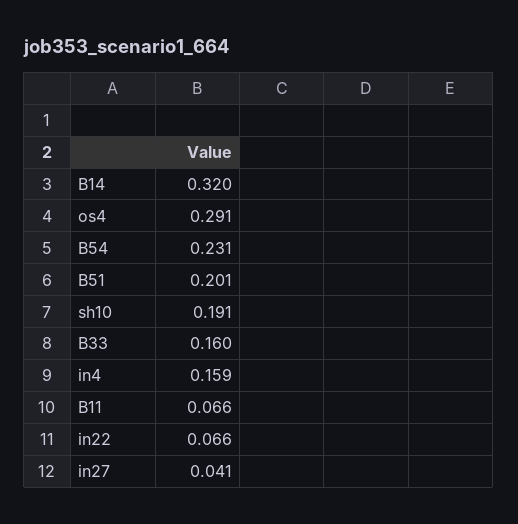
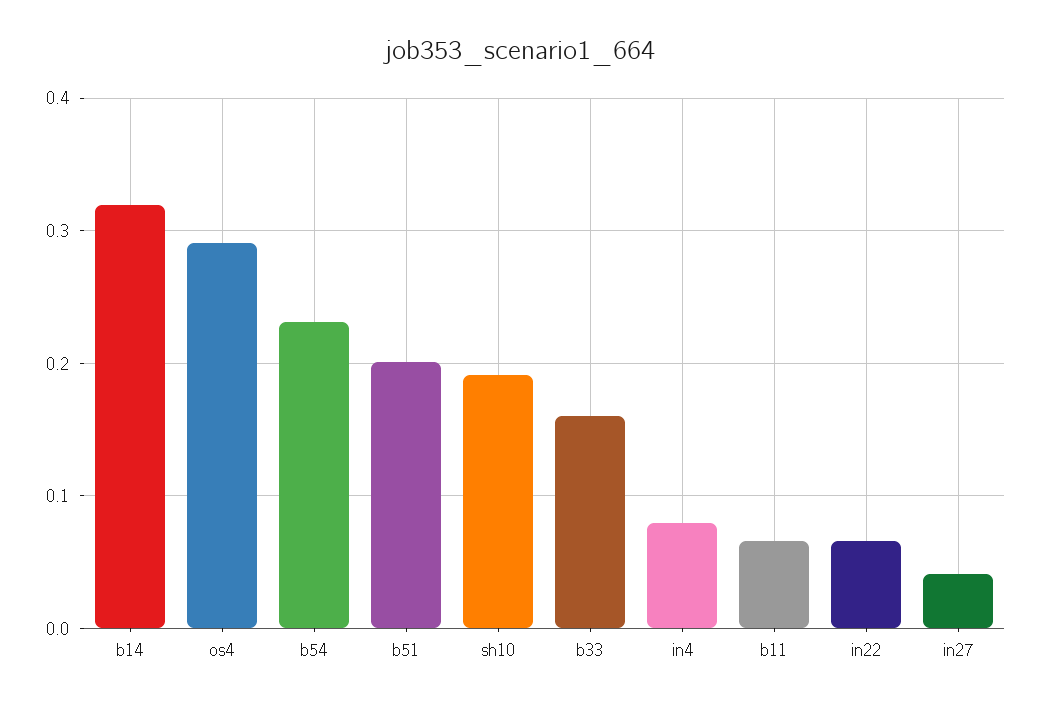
in4: 0.159 -> 0.08

